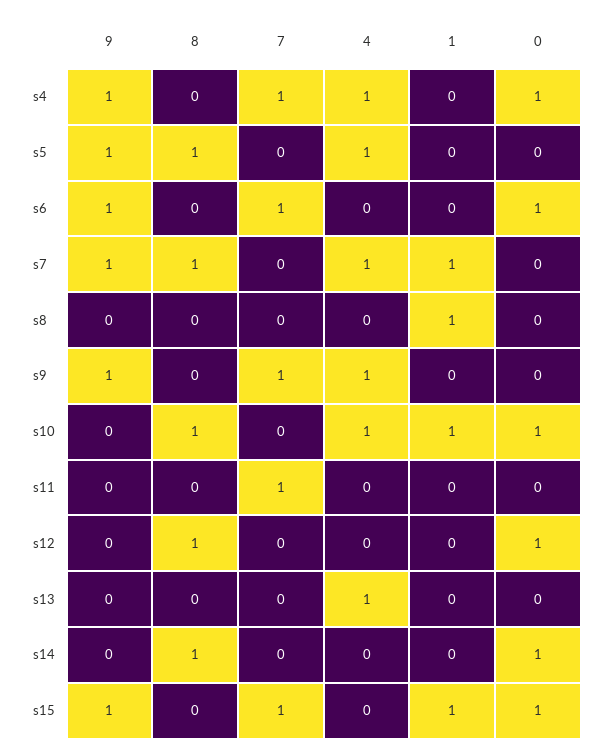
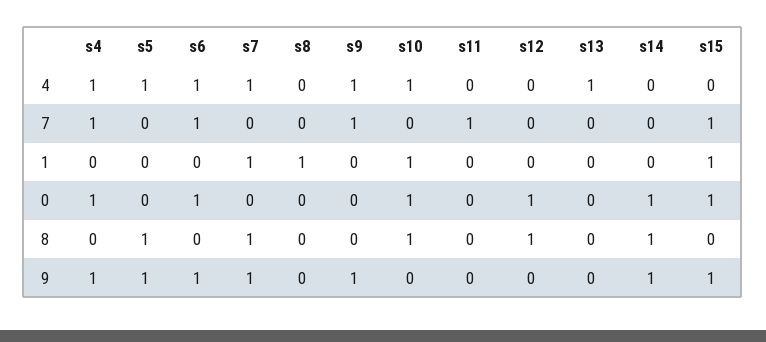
4, s6: 0 -> 1
9, s14: 0 -> 1

